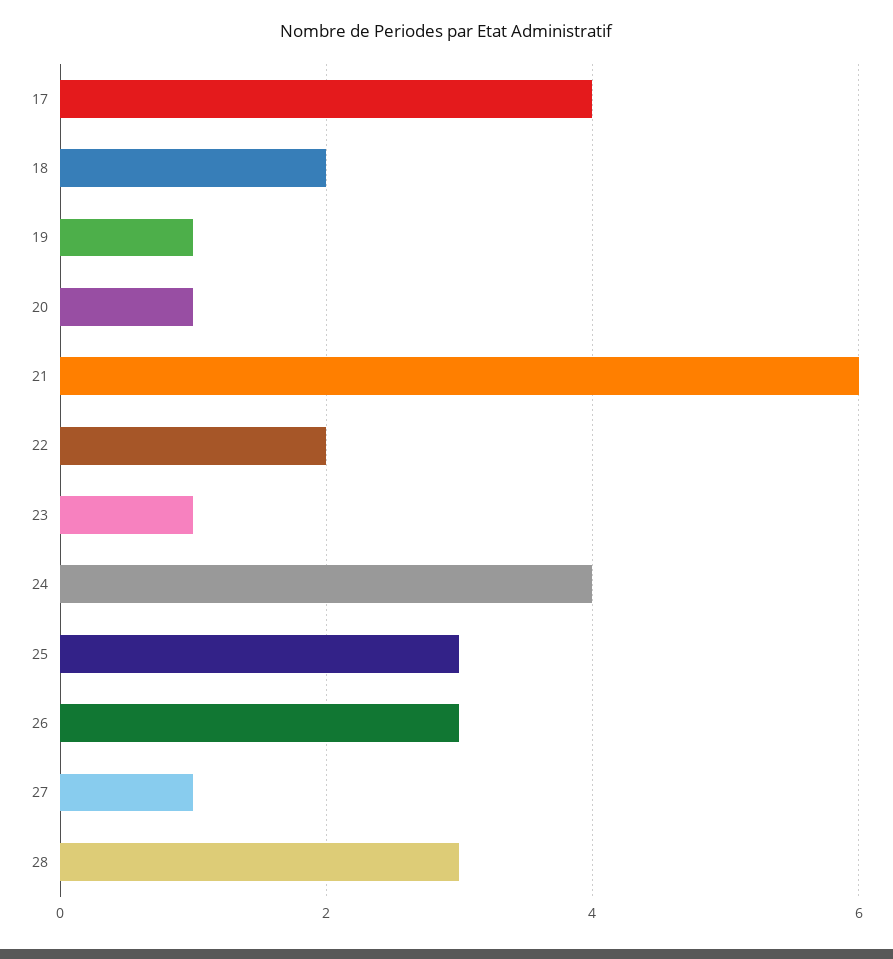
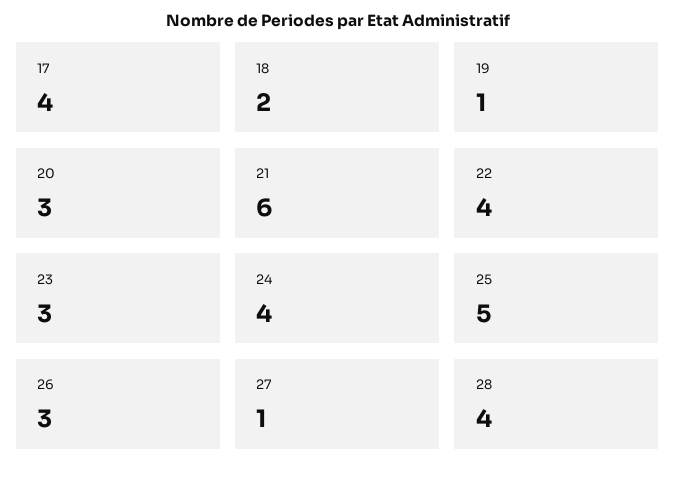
20: 1 -> 3
22: 2 -> 4
23: 1 -> 3
25: 3 -> 5
28: 3 -> 4

